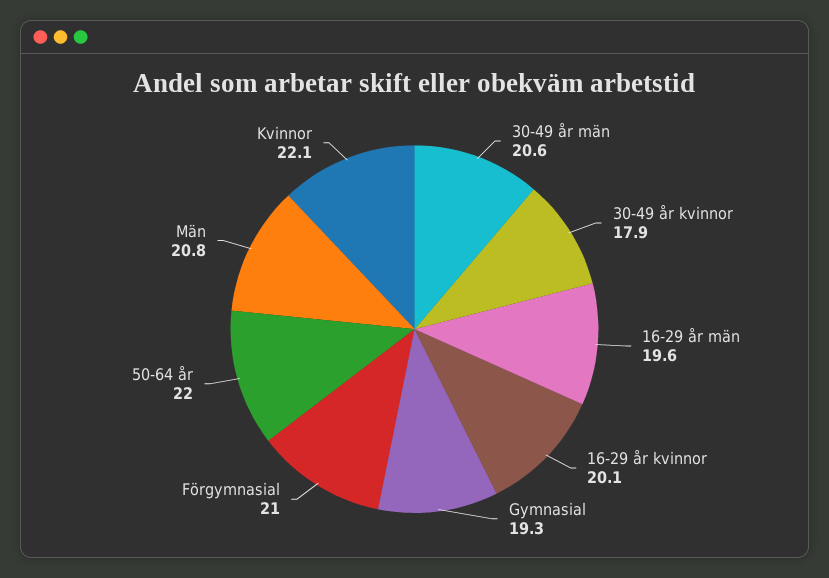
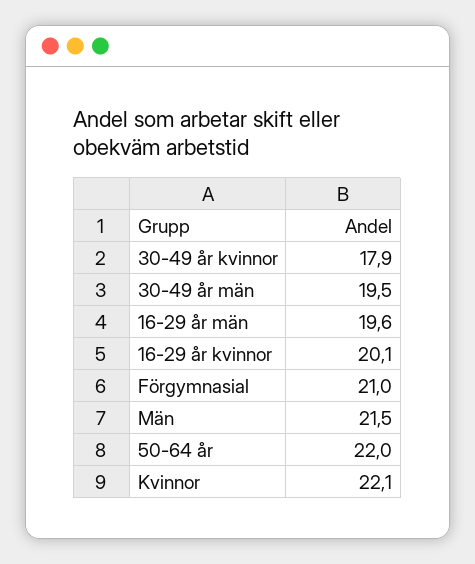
30-49 år män: 20.6 -> 19.5
Gymnasial: 19.3 -> none
Män: 20.8 -> 21.5

